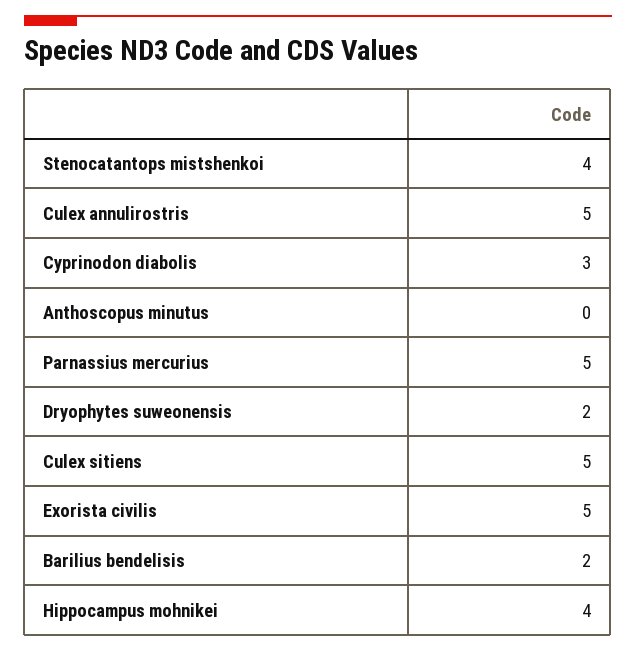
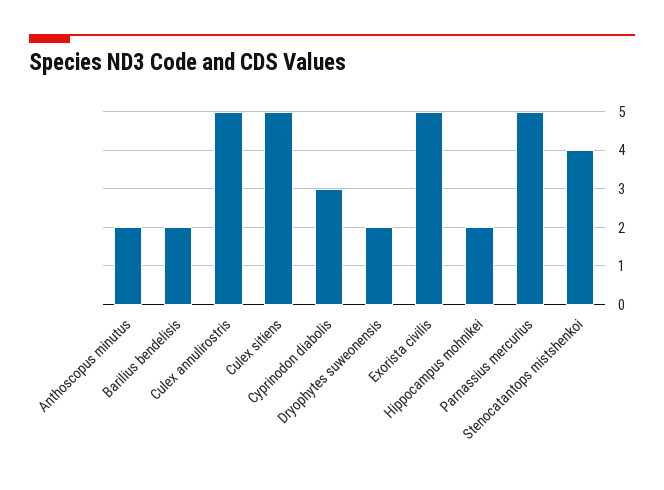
Anthoscopus minutus: 0 -> 2
Hippocampus mohnikei: 4 -> 2

